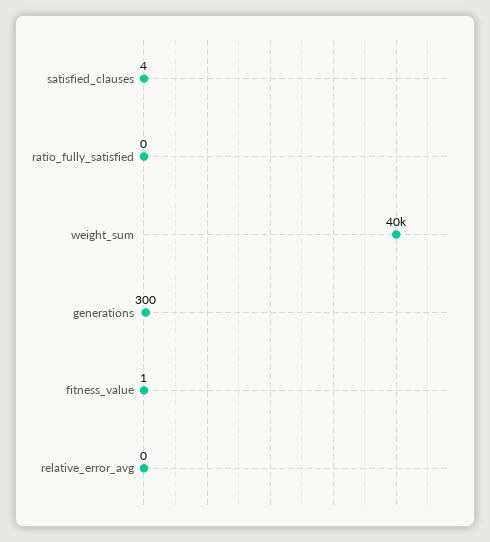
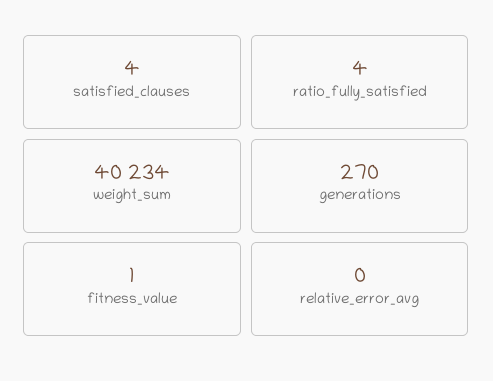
ratio_fully_satisfied: 0 -> 4
generations: 300 -> 270

